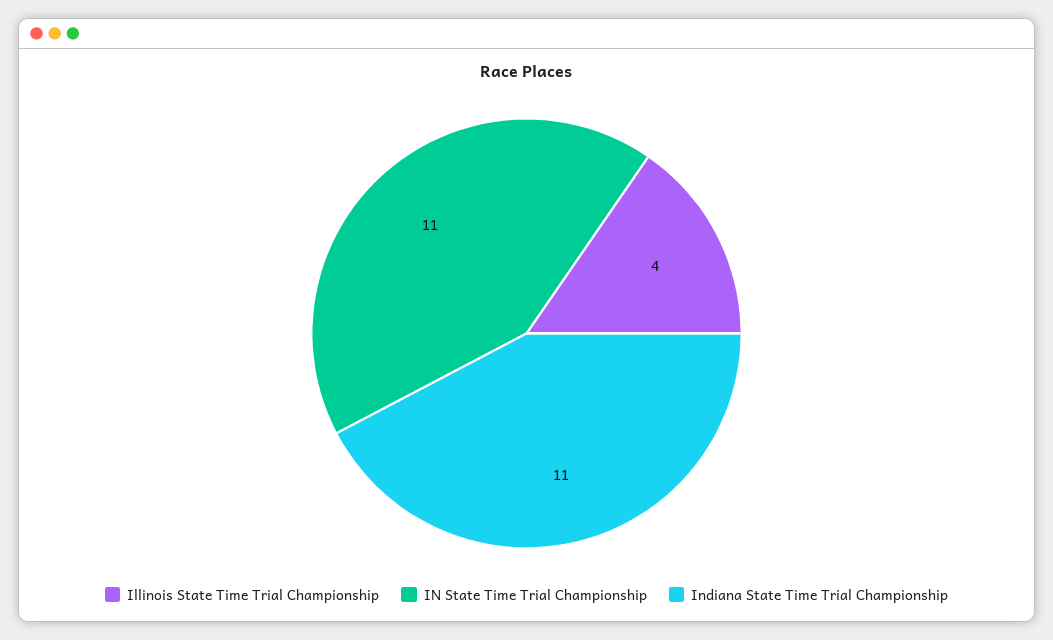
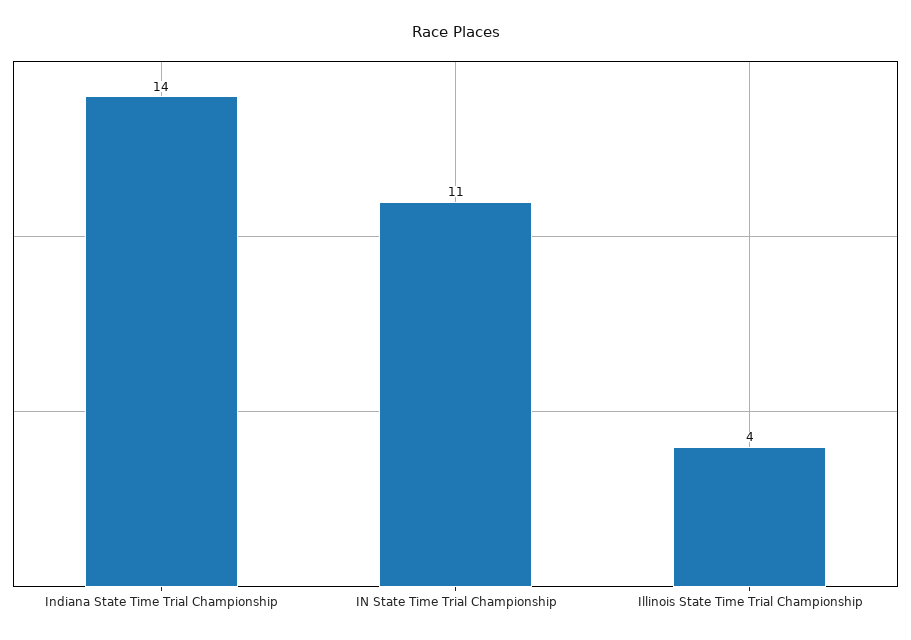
Indiana State Time Trial Championship: 11 -> 14

